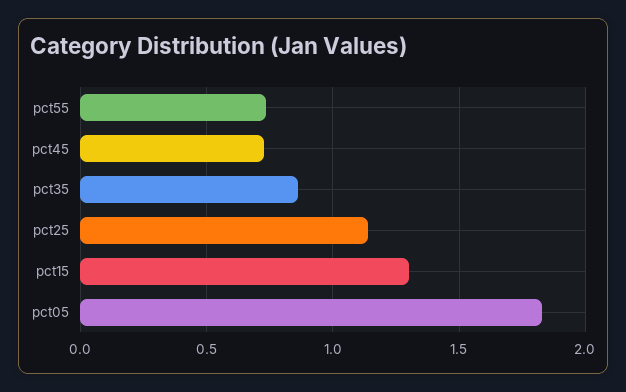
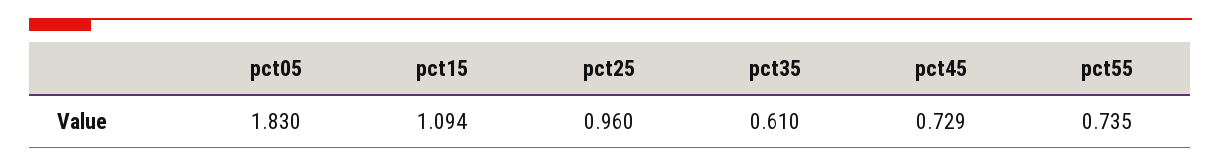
pct35: 0.85 -> 0.61
pct25: 1.15 -> 0.96
pct15: 1.3 -> 1.094

